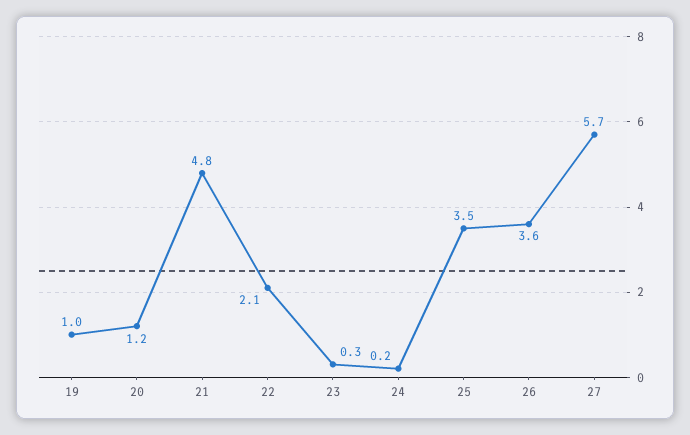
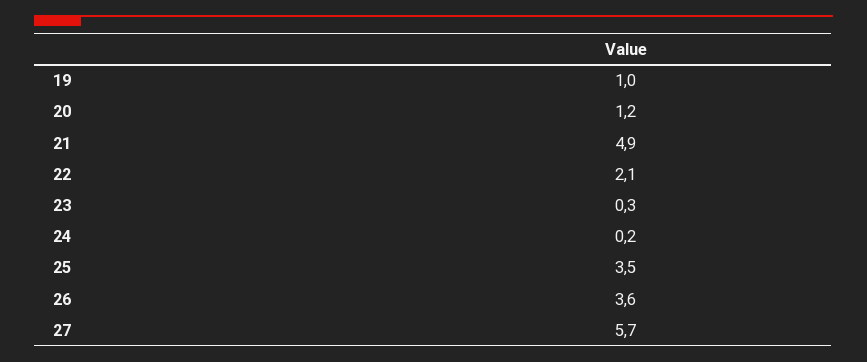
21: 4.8 -> 4.9

